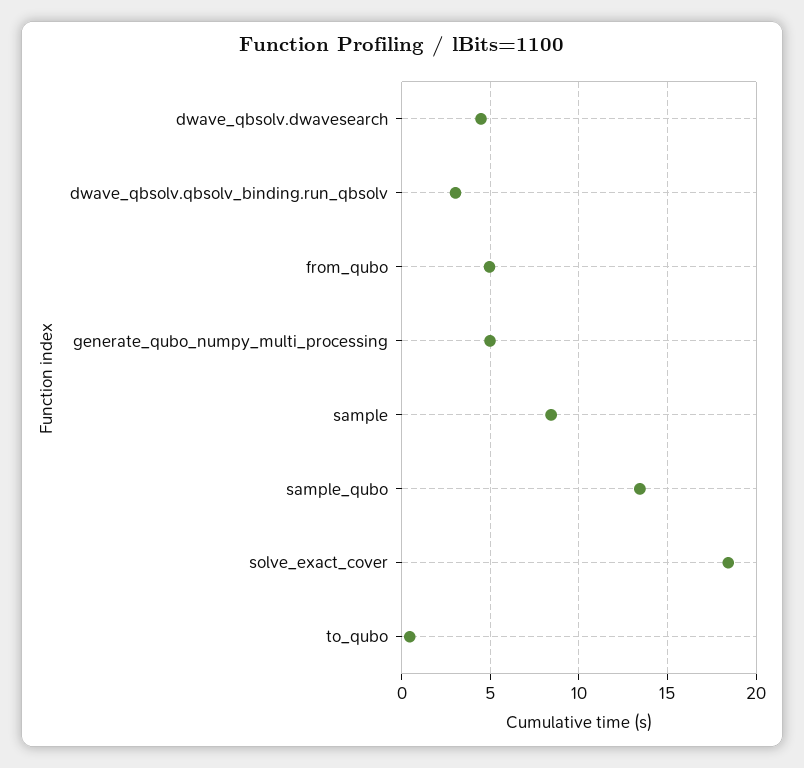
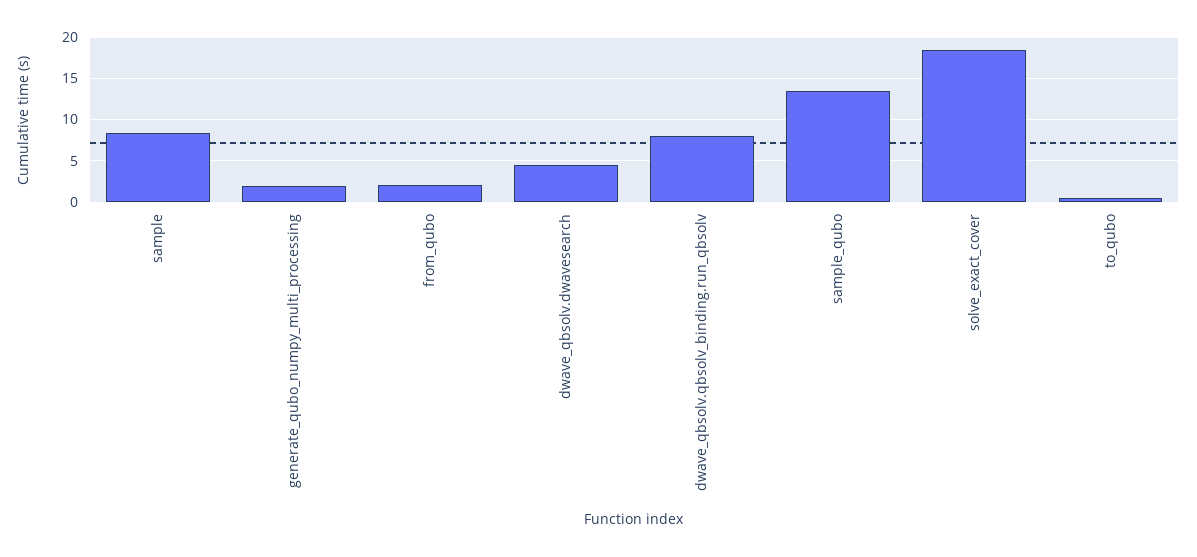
dwave_qbsolv.qbsolv_binding.run_qbsolv: 3 -> 8
from_qubo: 5 -> 2
generate_qubo_numpy_multi_processing: 5 -> 2

